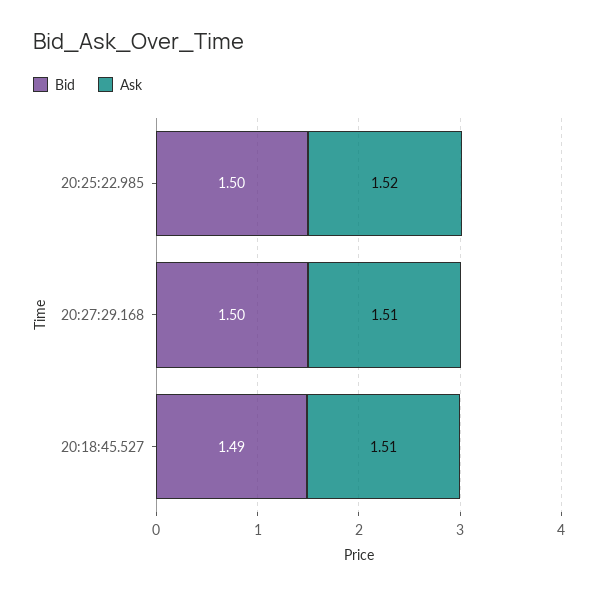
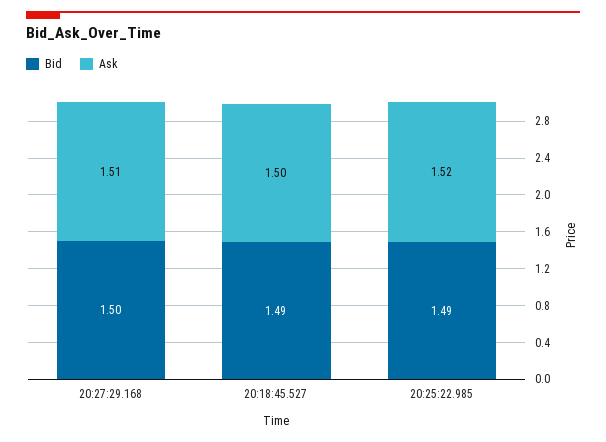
Bid, 20:25:22.985: 1.5 -> 1.49
Ask, 20:18:45.527: 1.51 -> 1.5

